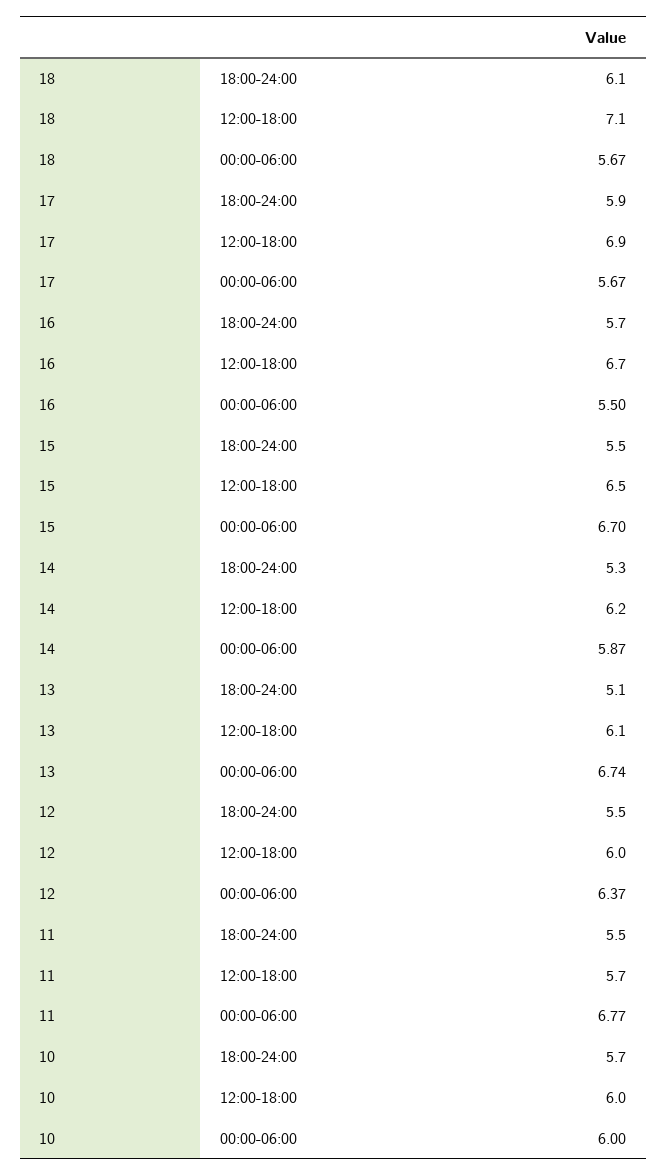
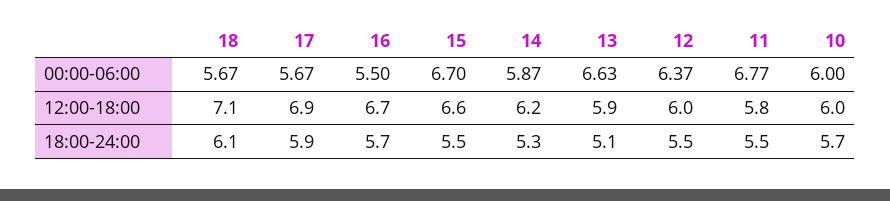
15, 12:00-18:00: 6.5 -> 6.6
13, 12:00-18:00: 6.1 -> 5.9
13, 00:00-06:00: 6.74 -> 6.63
11, 12:00-18:00: 5.7 -> 5.8

